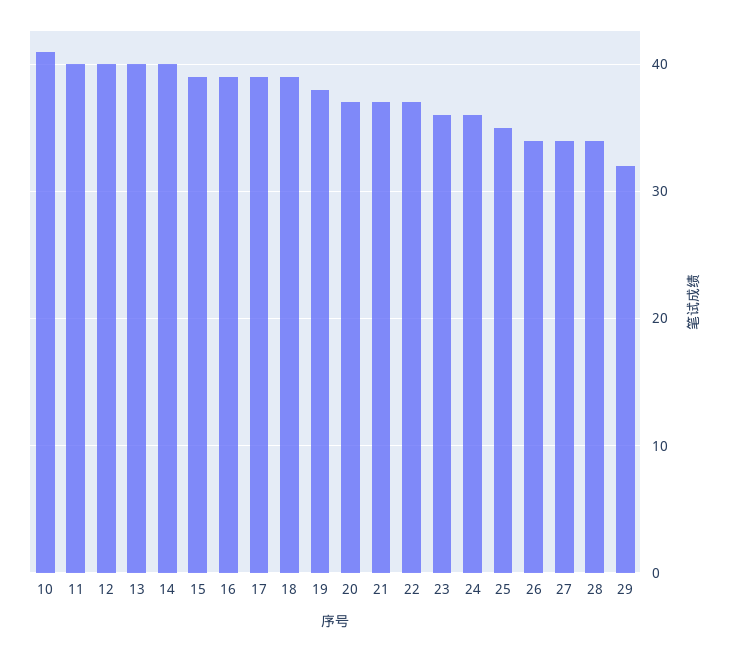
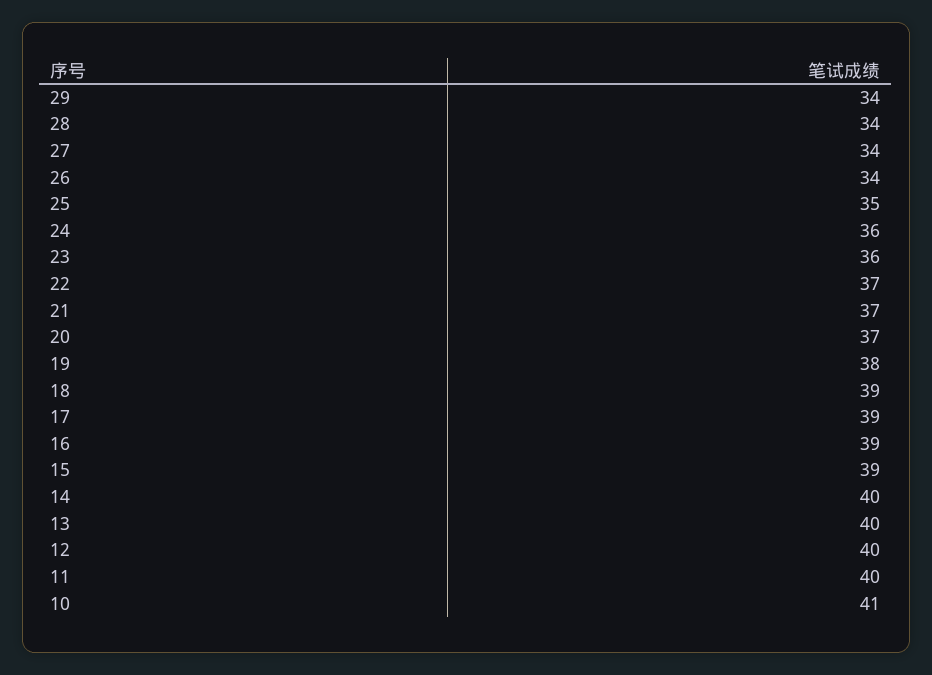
29: 32 -> 34

